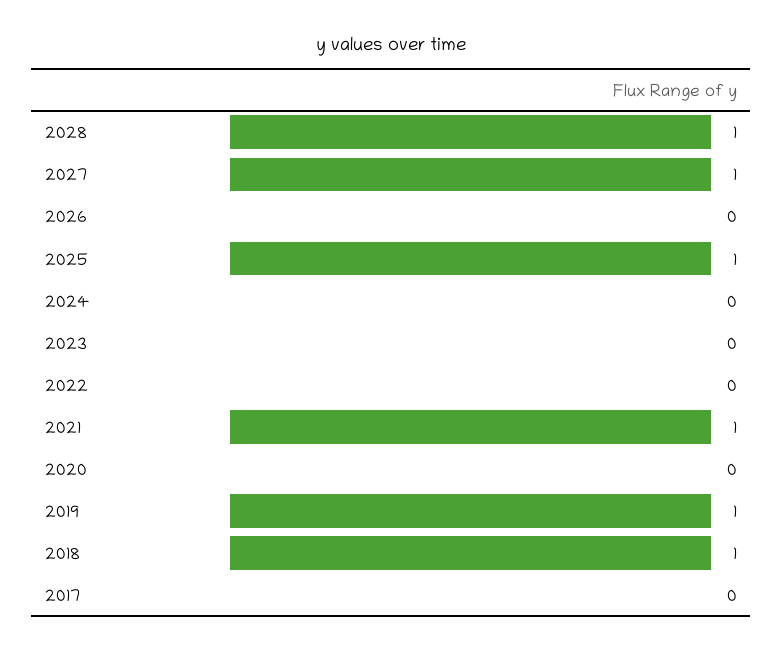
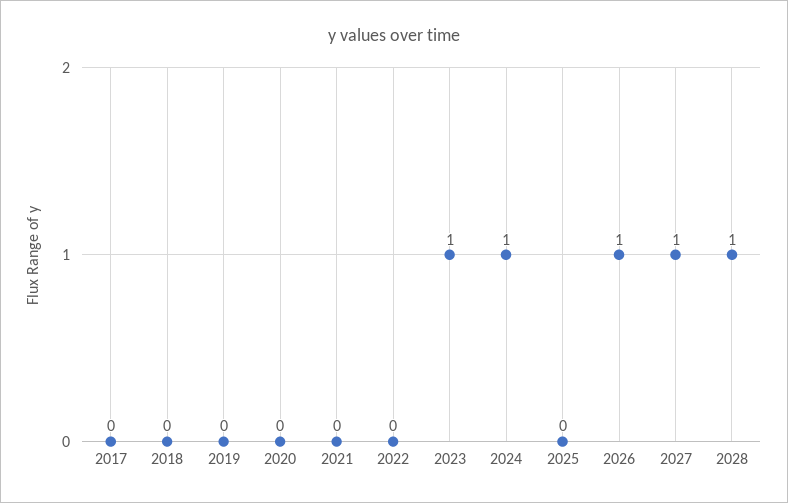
2026: 0 -> 1
2025: 1 -> 0
2024: 0 -> 1
2023: 0 -> 1
2021: 1 -> 0
2019: 1 -> 0
2018: 1 -> 0

